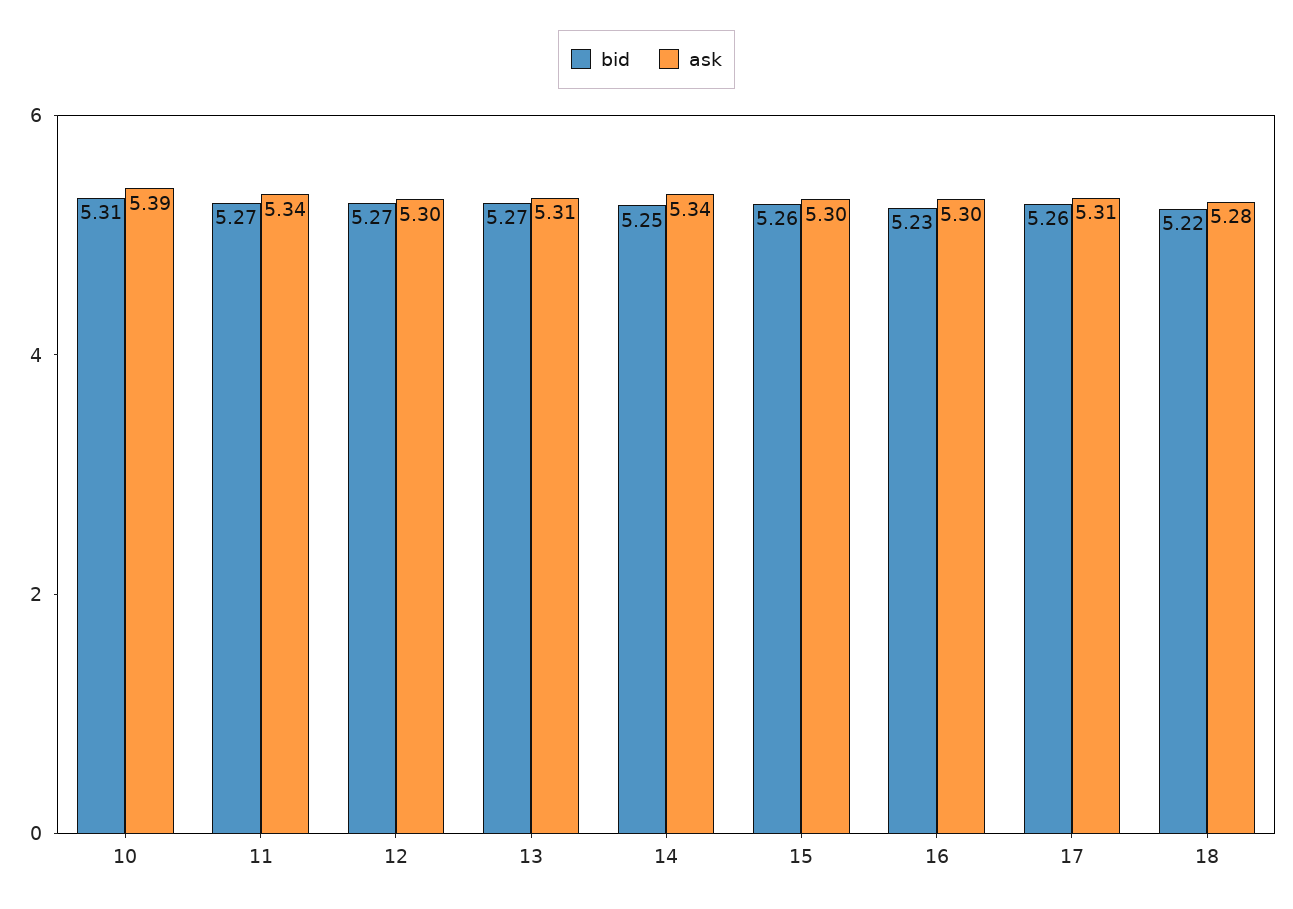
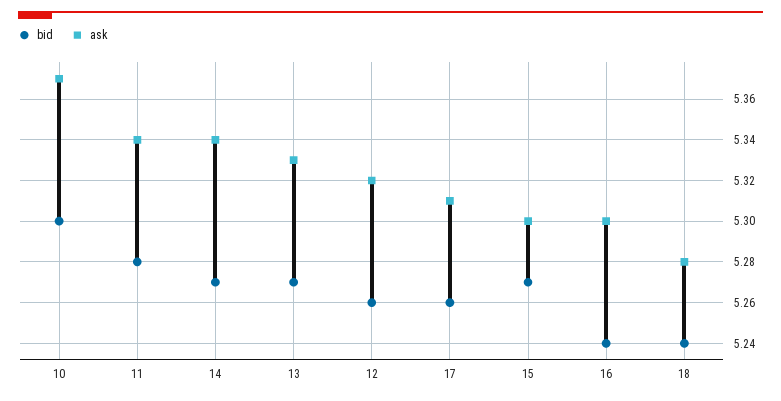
bid, 10: 5.31 -> 5.3
ask, 10: 5.39 -> 5.37
bid, 11: 5.27 -> 5.28
bid, 12: 5.27 -> 5.26
ask, 12: 5.3 -> 5.32
ask, 13: 5.31 -> 5.33
bid, 14: 5.25 -> 5.27
bid, 15: 5.26 -> 5.27
bid, 16: 5.23 -> 5.24
bid, 18: 5.22 -> 5.24

